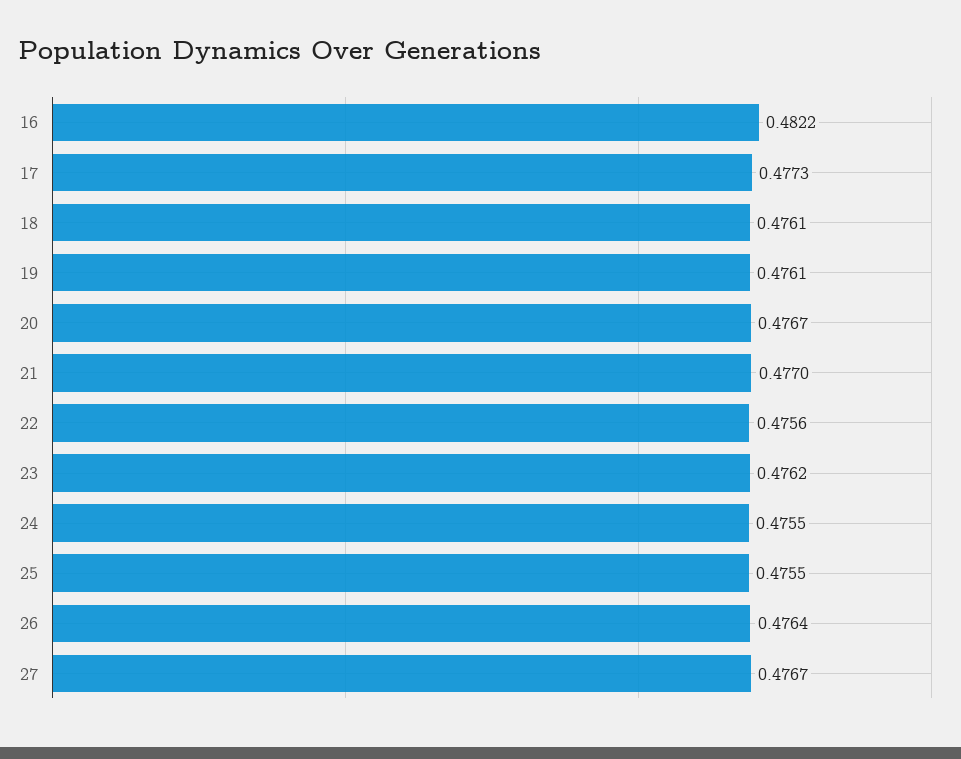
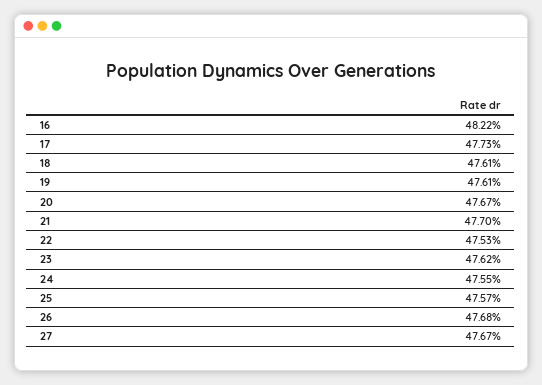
22: 0.4756 -> 0.4753
25: 0.4755 -> 0.4757
26: 0.4764 -> 0.4768

